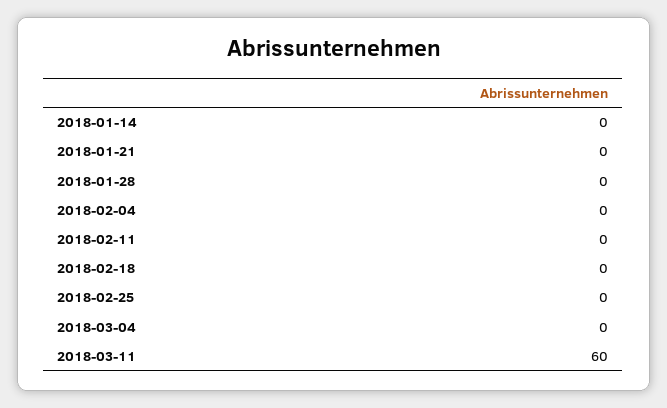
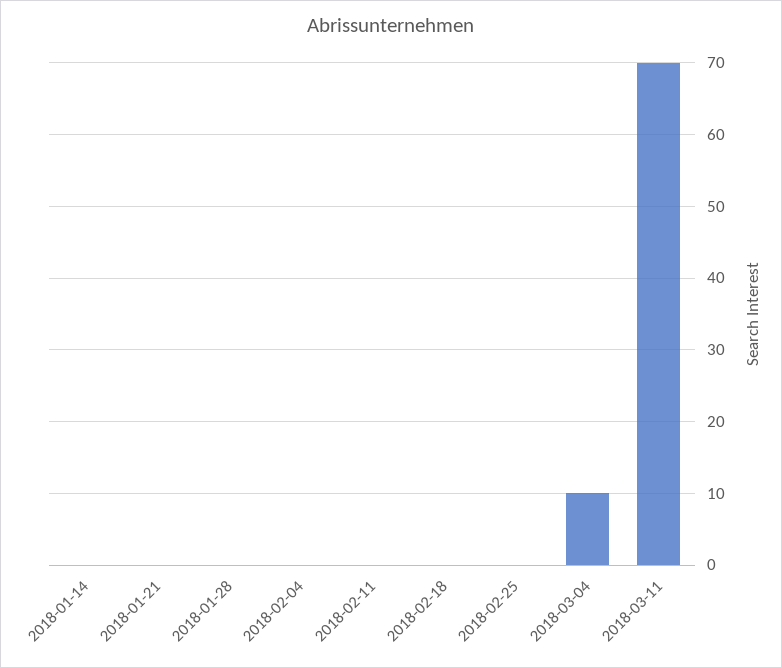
2018-03-04: 0 -> 10
2018-03-11: 60 -> 70

